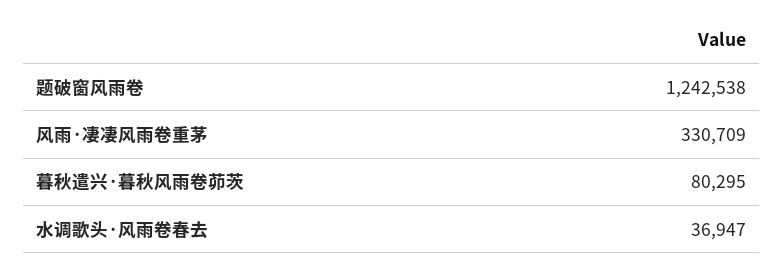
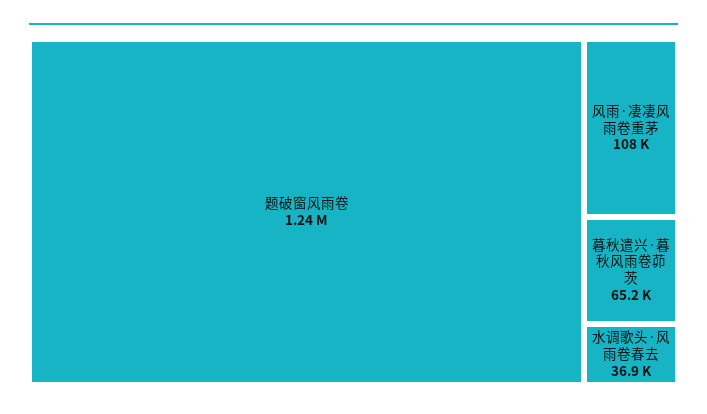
风雨·凄凄风雨卷重茅: 330709 -> 108000
暮秋遣兴·暮秋风雨卷茆茨: 80295 -> 65200

